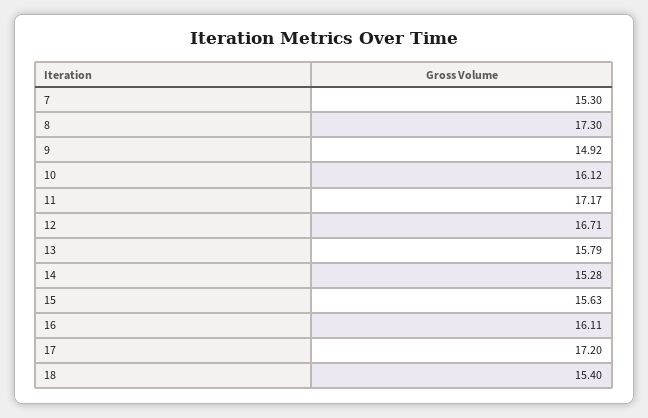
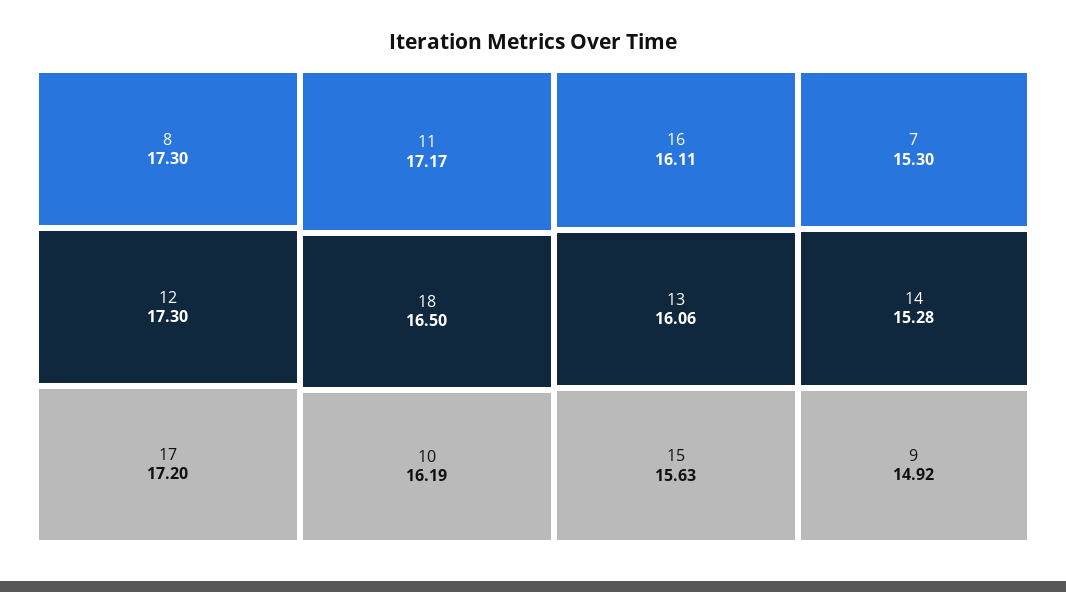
10: 16.12 -> 16.19
12: 16.71 -> 17.3
13: 15.79 -> 16.06
18: 15.4 -> 16.5

